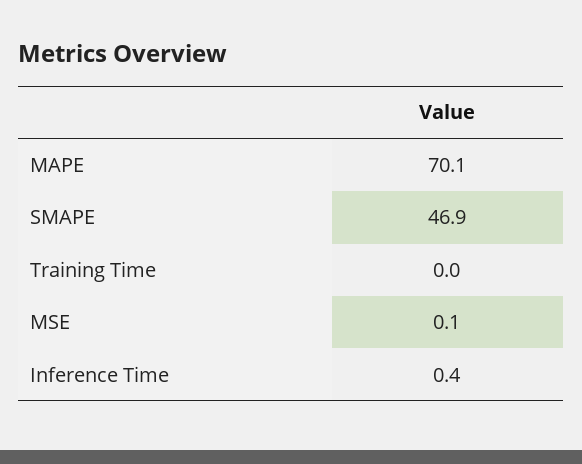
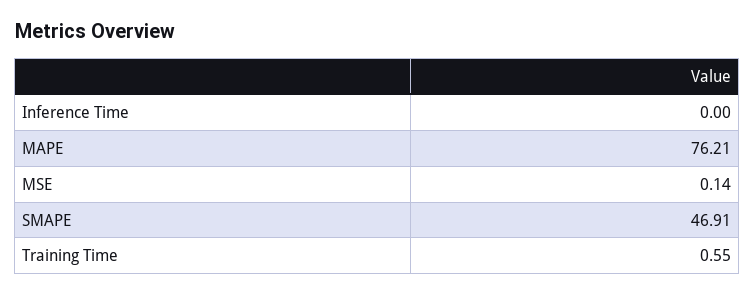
MAPE: 70.1 -> 76.21
Training Time: 0 -> 0.55
Inference Time: 0.4 -> 0

